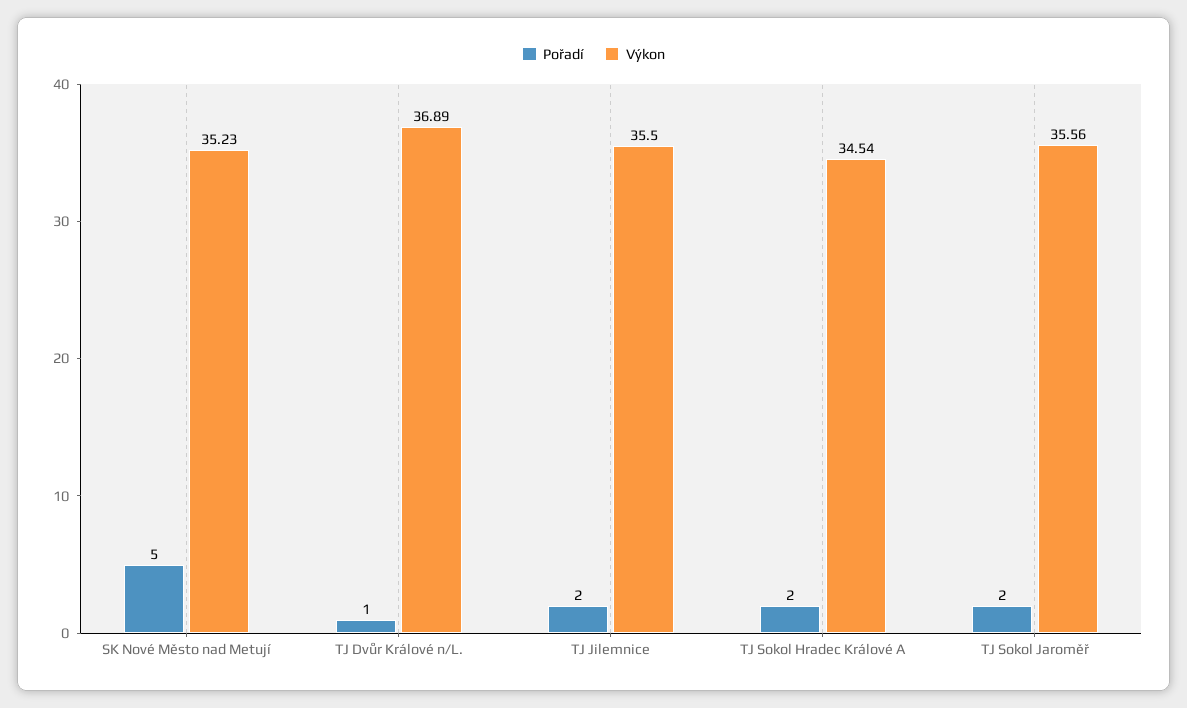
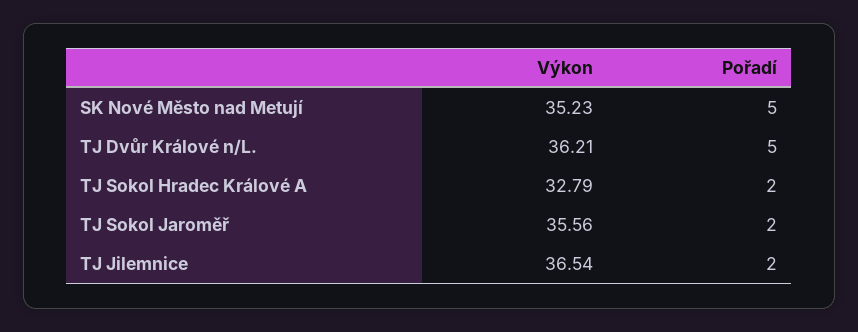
Pořadí, TJ Dvůr Králové n/L.: 1 -> 5
Výkon, TJ Dvůr Králové n/L.: 36.89 -> 36.21
Výkon, TJ Jilemnice: 35.5 -> 36.54
Výkon, TJ Sokol Hradec Králové A: 34.54 -> 32.79

